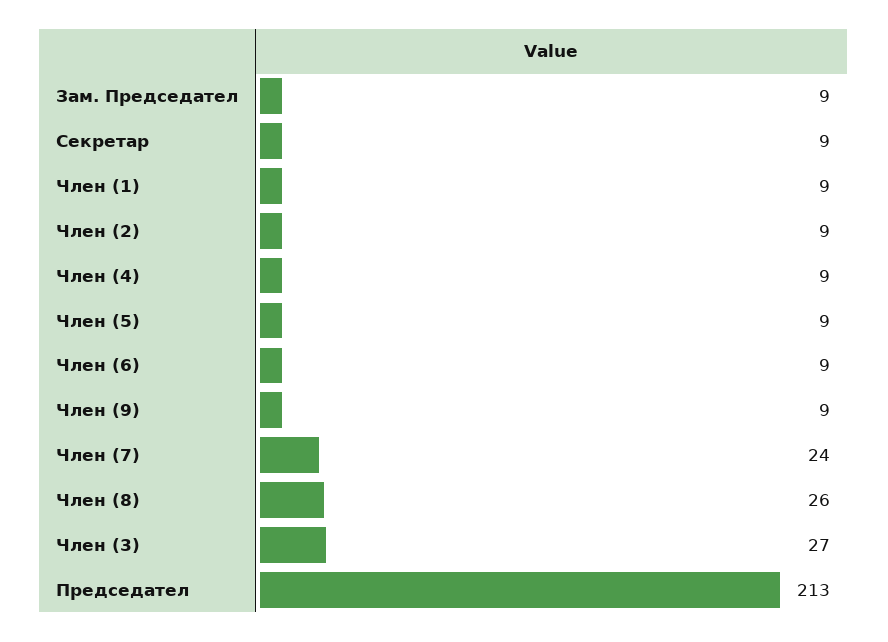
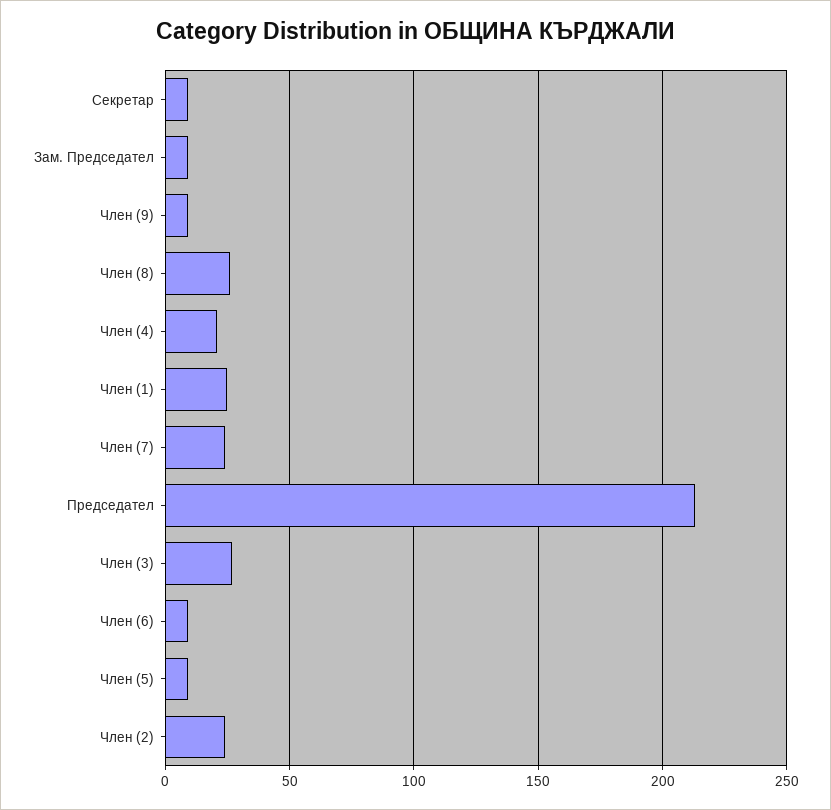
Член (1): 9 -> 25
Член (2): 9 -> 25
Член (4): 9 -> 20

